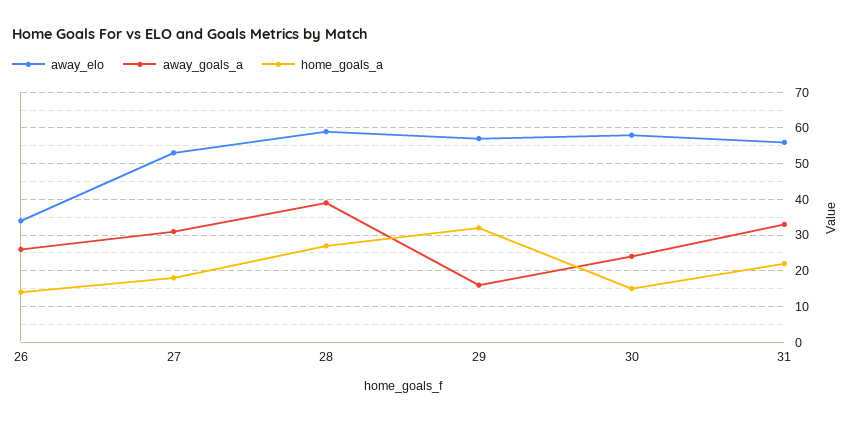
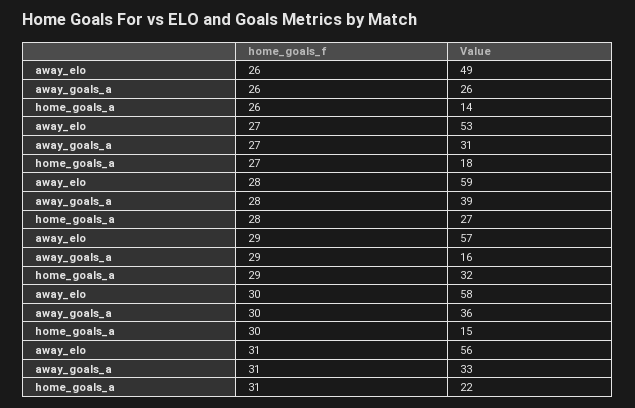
away_elo, 26: 35 -> 49
away_goals_a, 30: 25 -> 36

